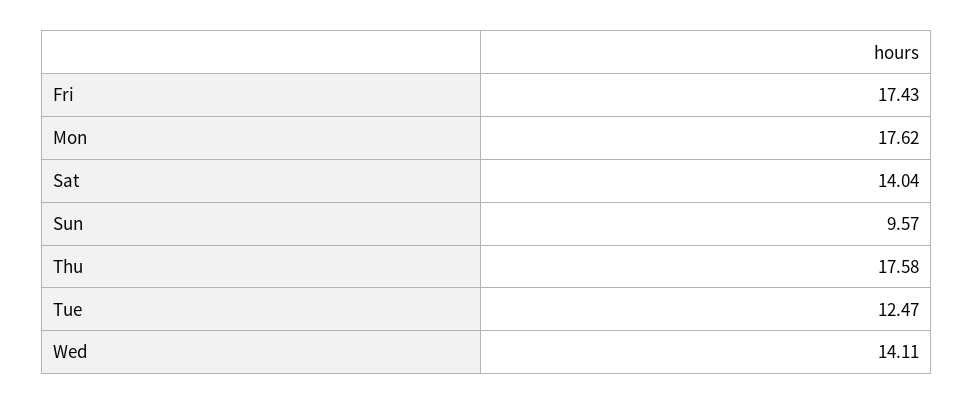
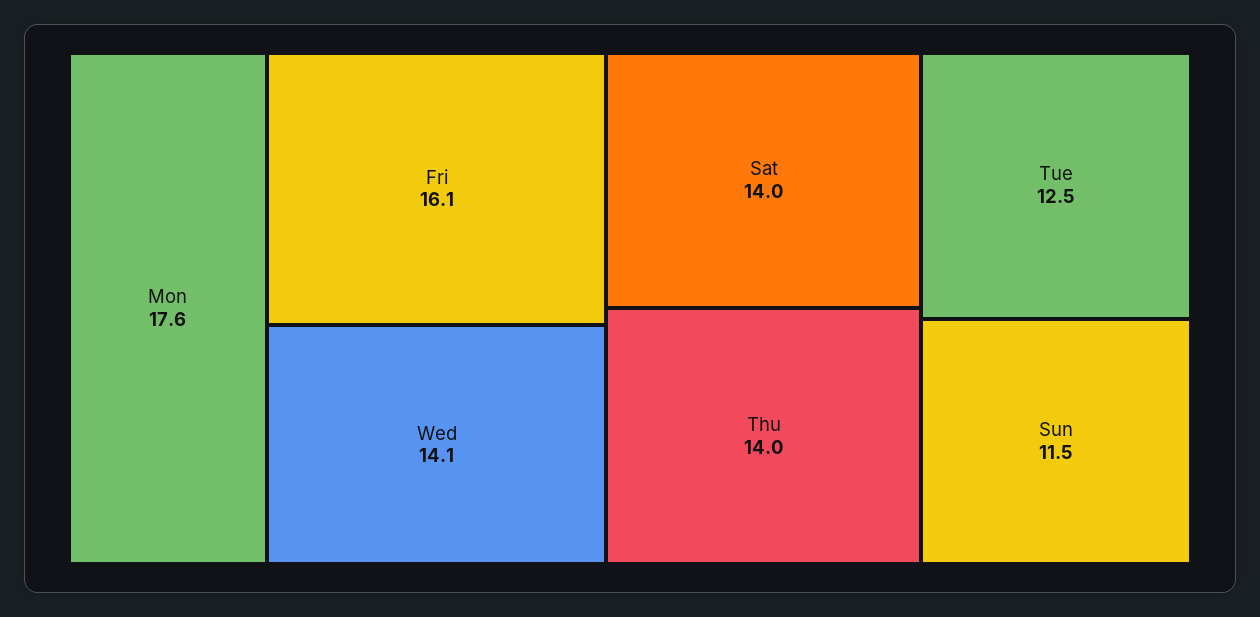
Fri: 17.43 -> 16.1
Sun: 9.57 -> 11.5
Thu: 17.58 -> 14

